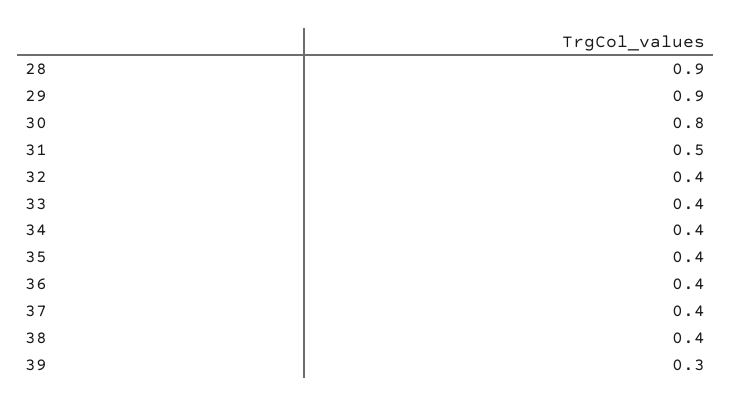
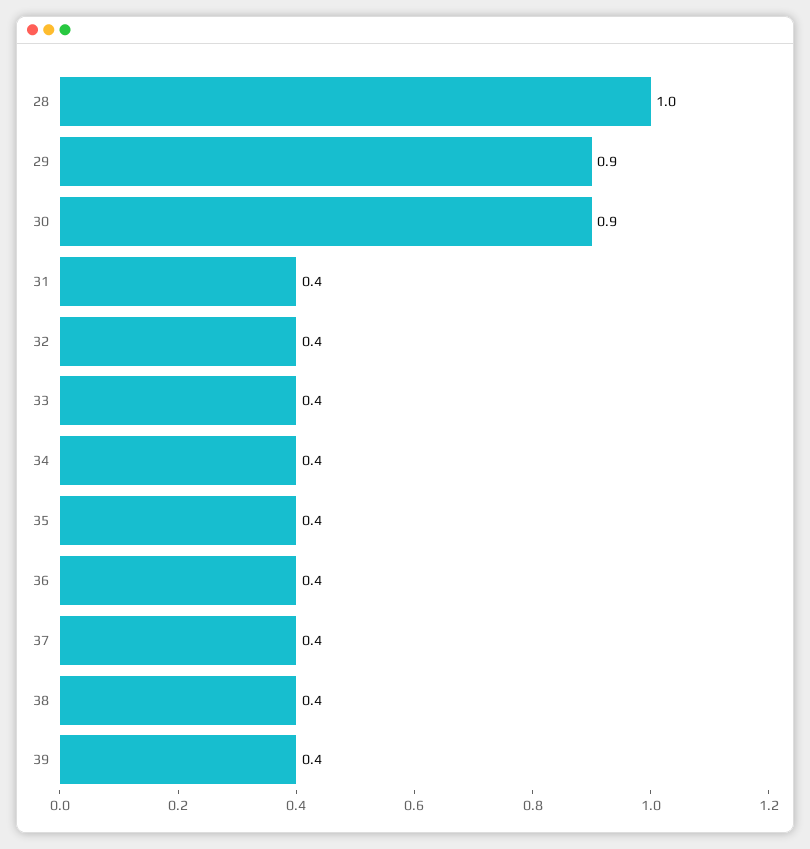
28: 0.9 -> 1
30: 0.8 -> 0.9
31: 0.5 -> 0.4
39: 0.3 -> 0.4

